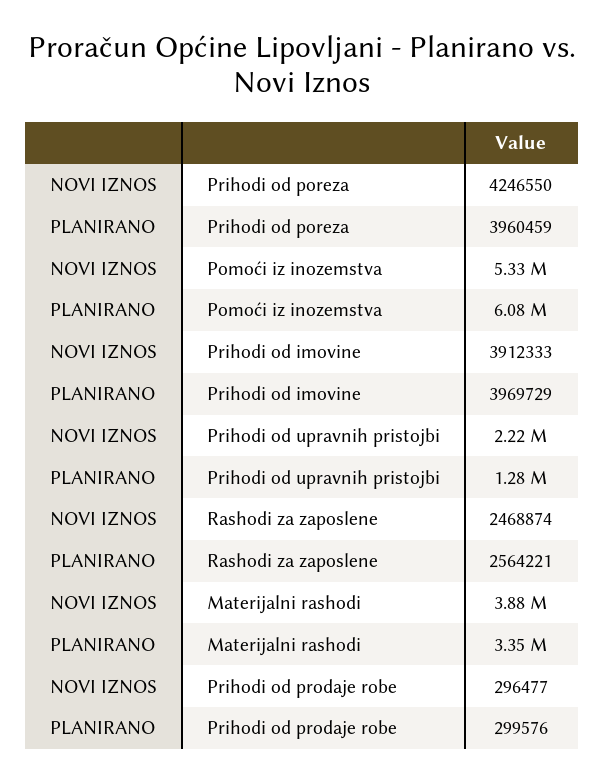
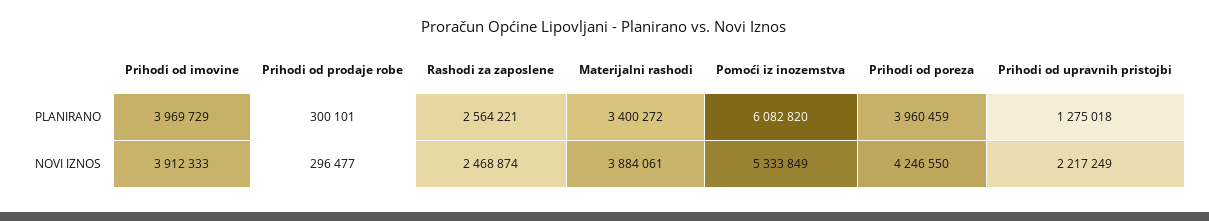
PLANIRANO, Materijalni rashodi: 3350000 -> 3400272
PLANIRANO, Prihodi od prodaje robe: 299576 -> 300101

